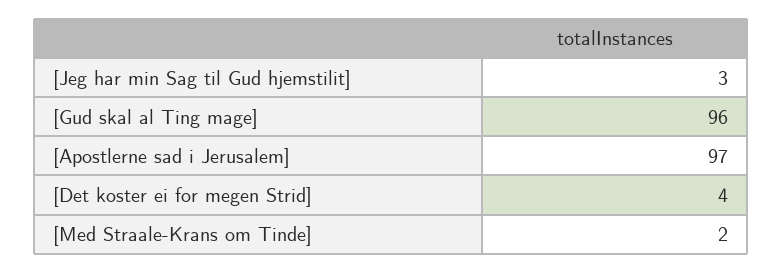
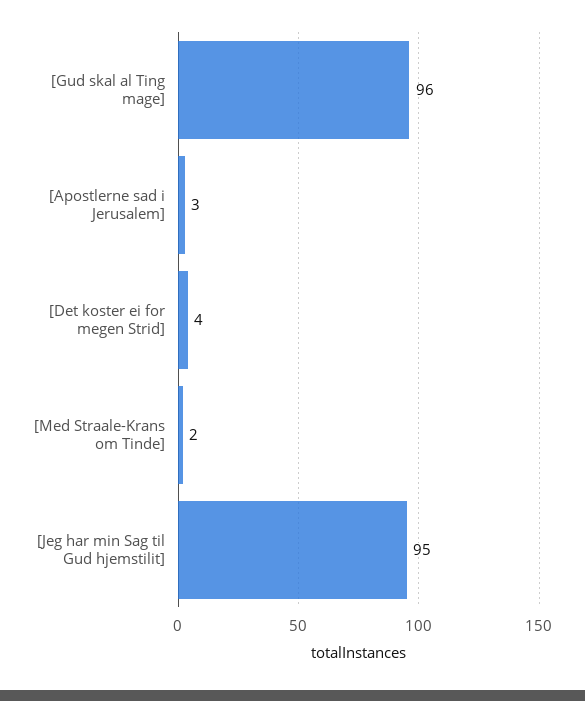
[Jeg har min Sag til Gud hjemstilit]: 3 -> 95
[Apostlerne sad i Jerusalem]: 97 -> 3

